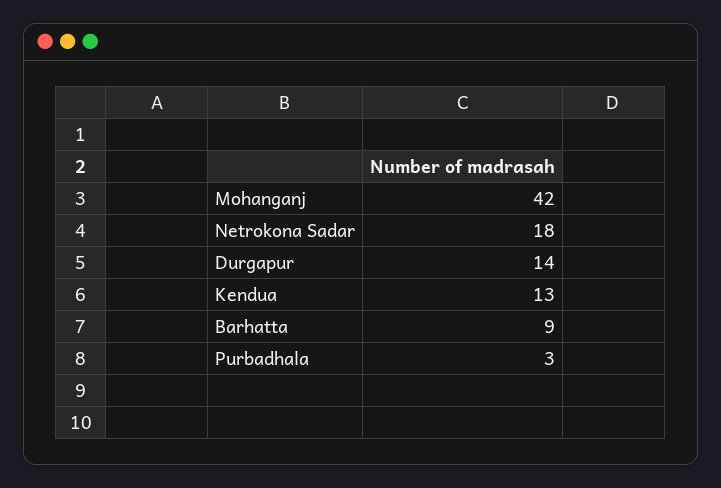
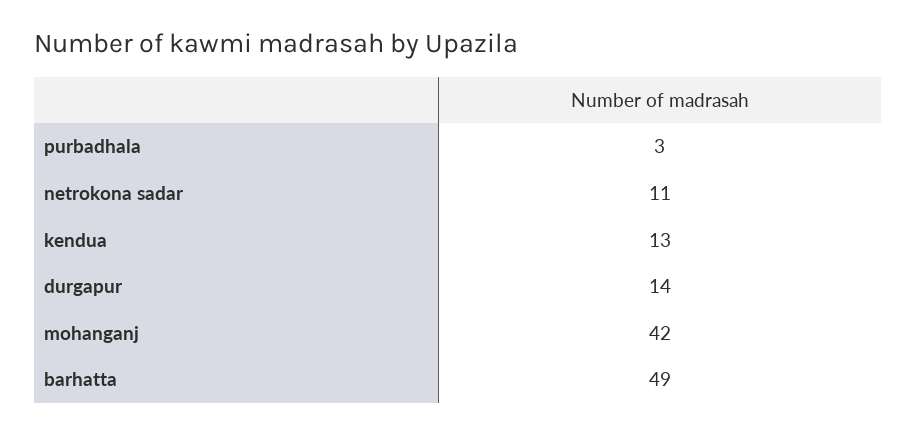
Netrokona Sadar: 18 -> 11
Barhatta: 9 -> 49

